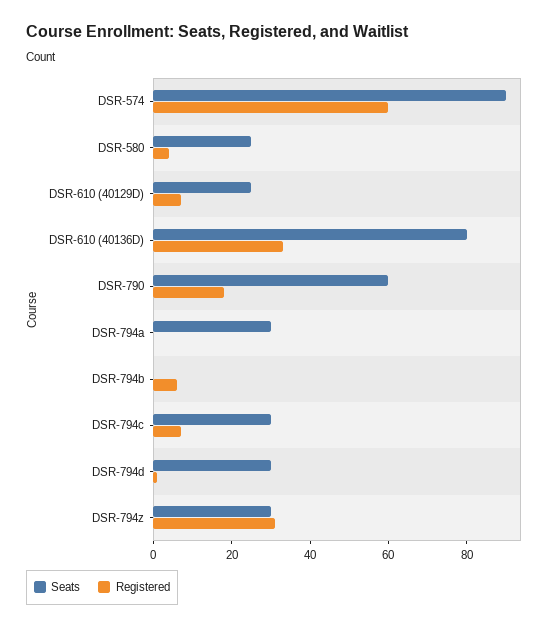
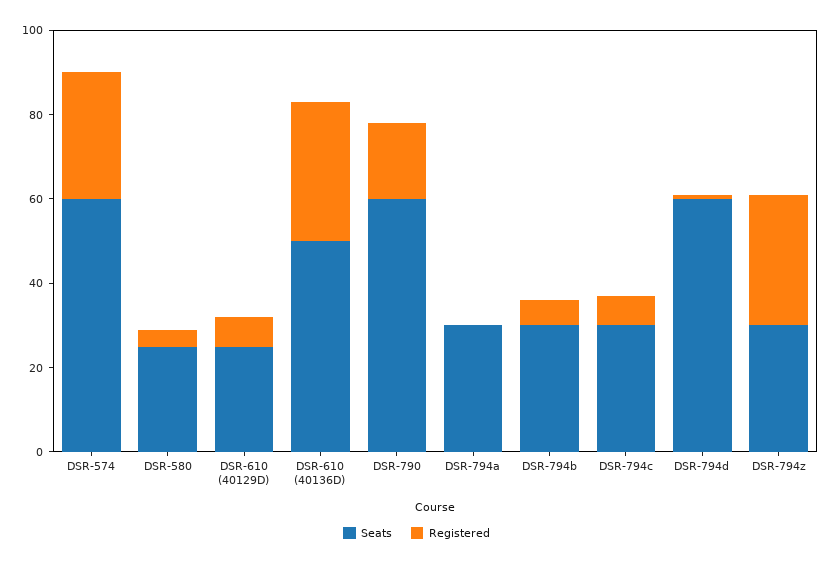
Seats, DSR-574: 90 -> 60
Registered, DSR-574: 60 -> 30
Seats, DSR-610 (40136D): 80 -> 50
Seats, DSR-794b: 0 -> 30
Seats, DSR-794d: 30 -> 60

